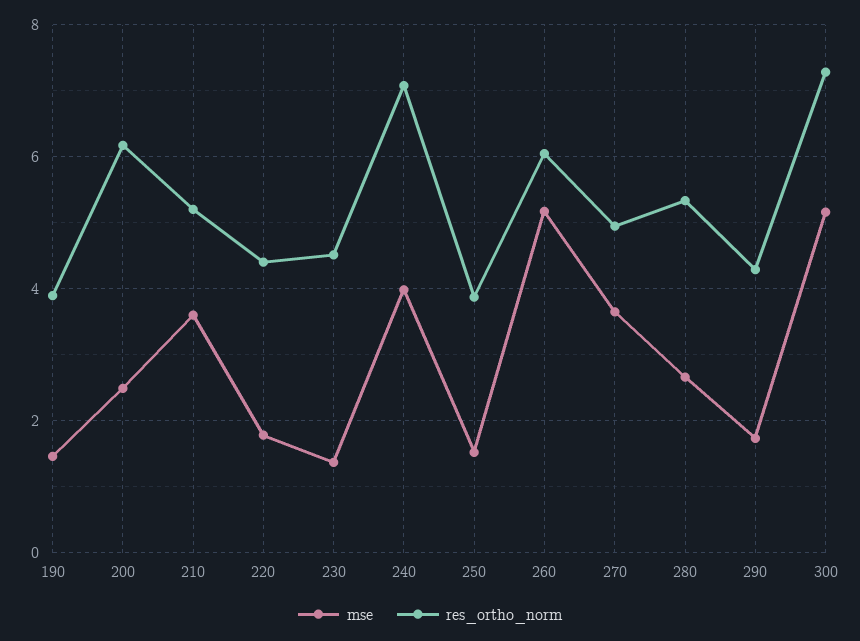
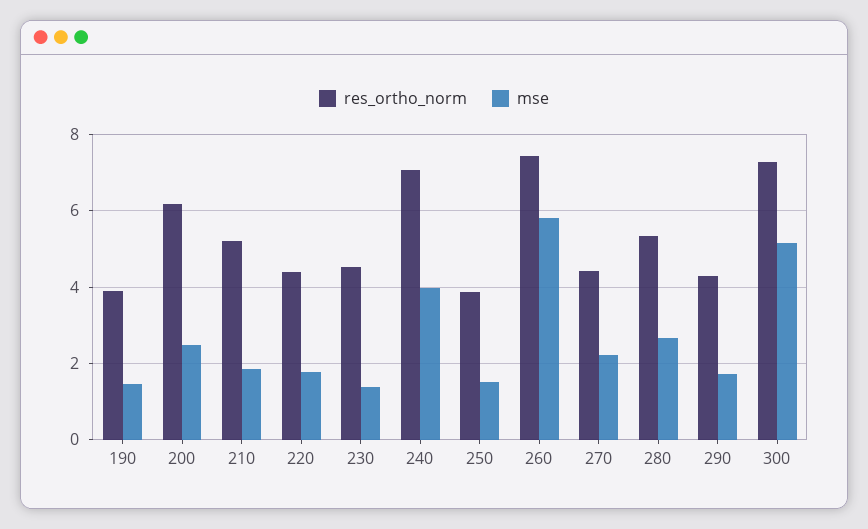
mse, 210: 3.6 -> 1.8
mse, 260: 5.2 -> 5.8
res_ortho_norm, 260: 6 -> 7.4
mse, 270: 3.6 -> 2.2
res_ortho_norm, 270: 5 -> 4.4

